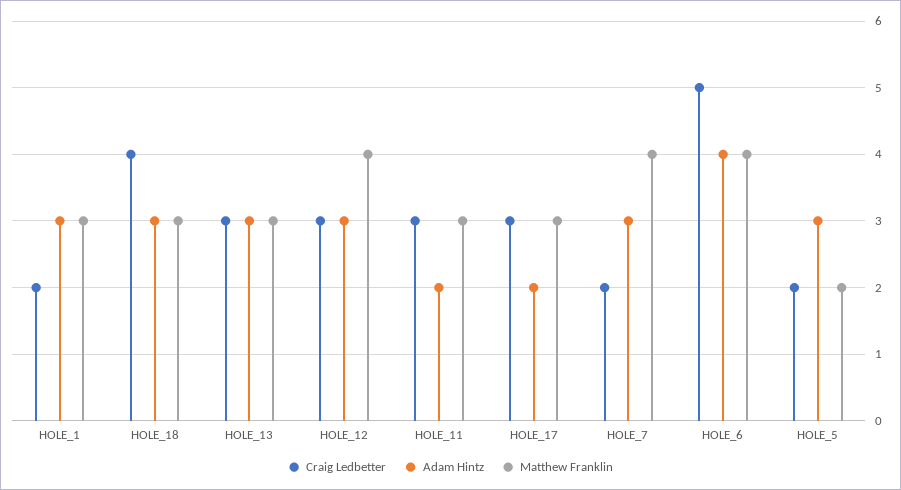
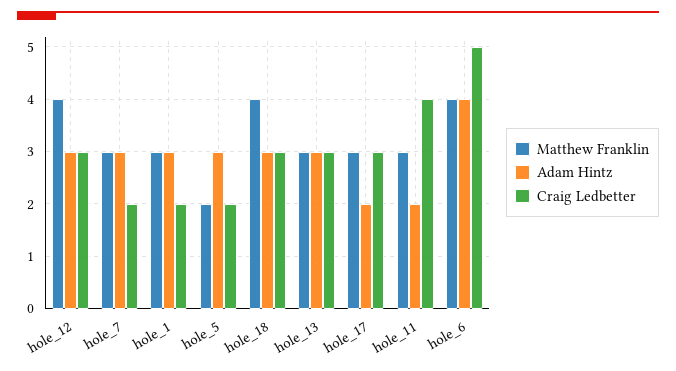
Craig Ledbetter, HOLE_18: 4 -> 3
Matthew Franklin, HOLE_18: 3 -> 4
Craig Ledbetter, HOLE_11: 3 -> 4
Matthew Franklin, HOLE_7: 4 -> 3

